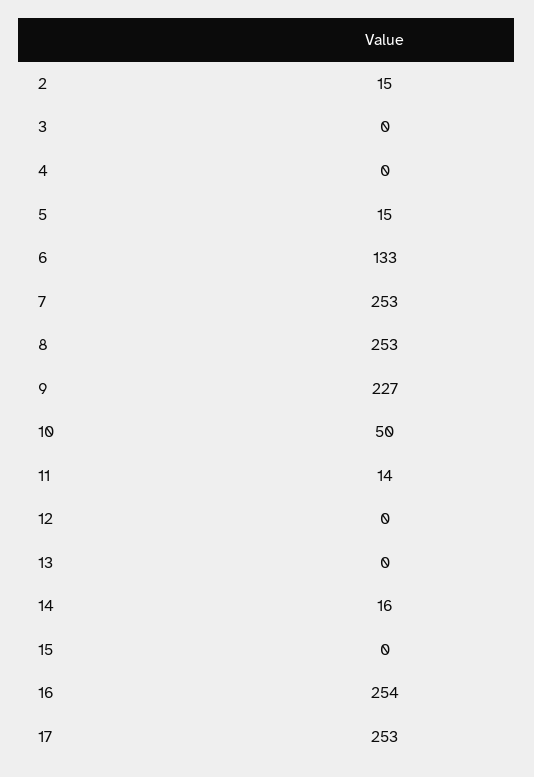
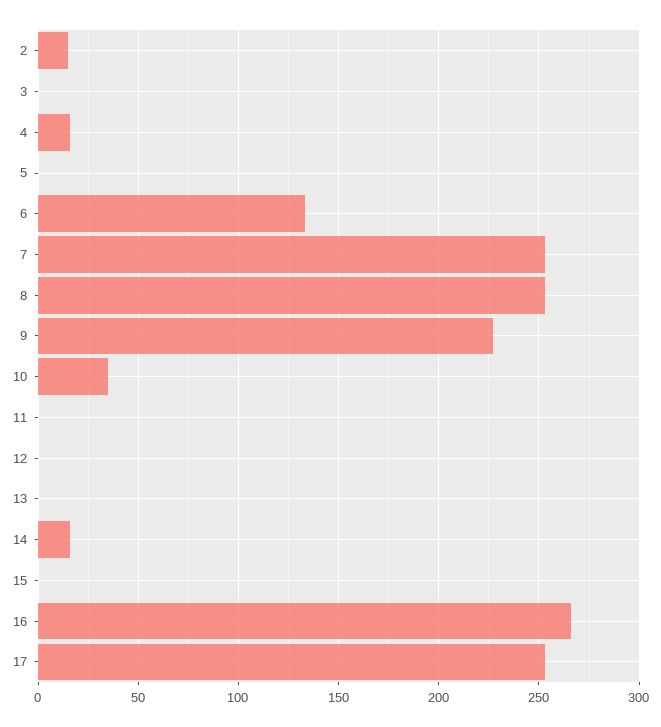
4: 0 -> 15
5: 15 -> 0
10: 50 -> 35
11: 14 -> 0
16: 254 -> 265

